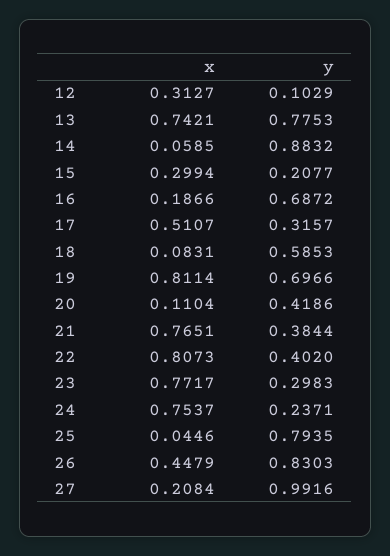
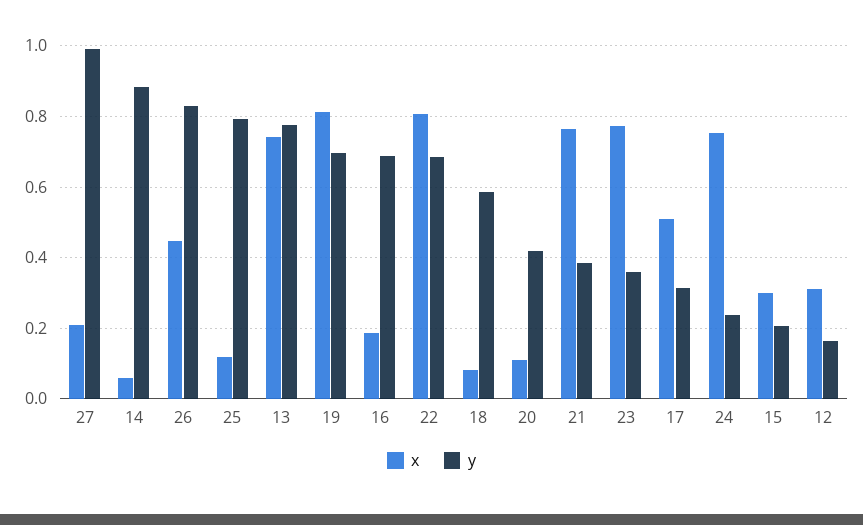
y, 12: 0.1029 -> 0.16
y, 22: 0.402 -> 0.68
y, 23: 0.2983 -> 0.36
x, 25: 0.0446 -> 0.12

